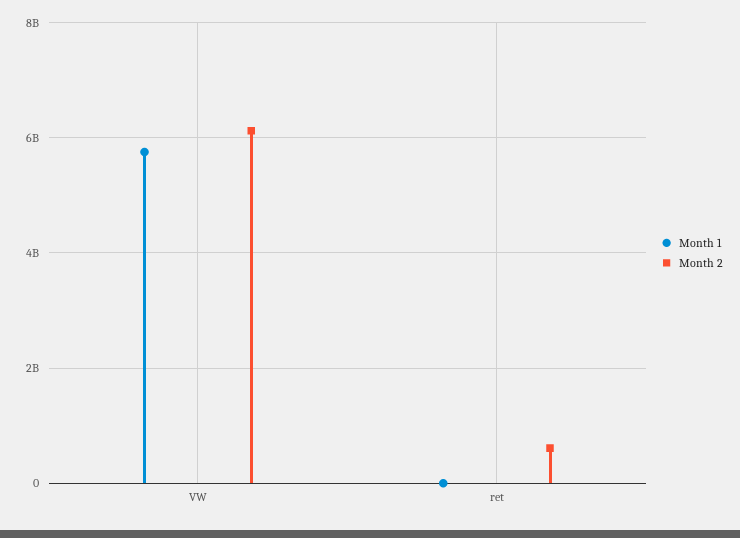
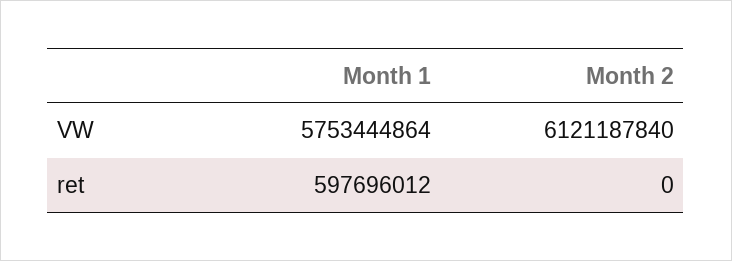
Month 1, ret: 0 -> 597696012
Month 2, ret: 600000000 -> 0

